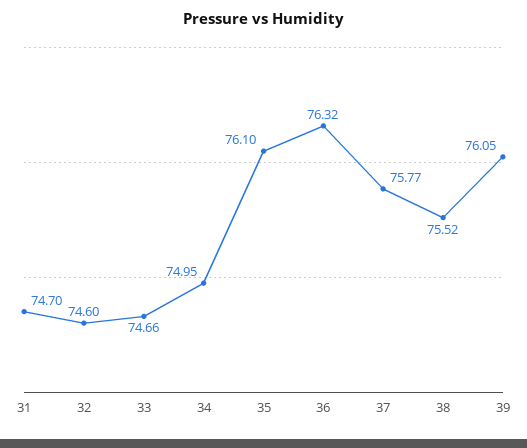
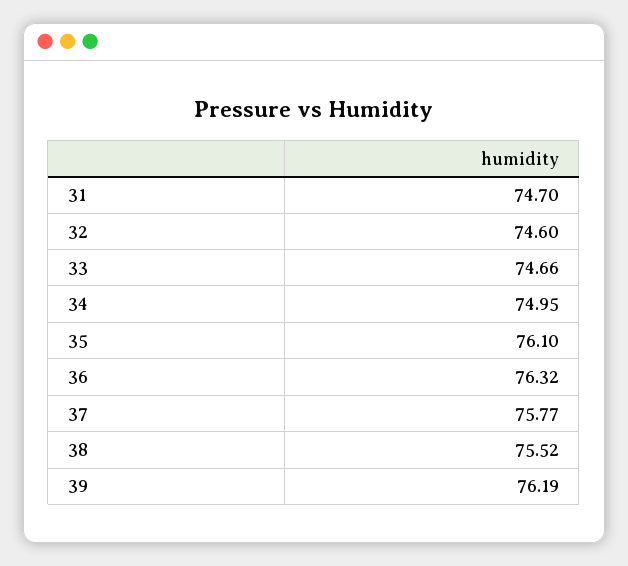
39: 76.05 -> 76.19

